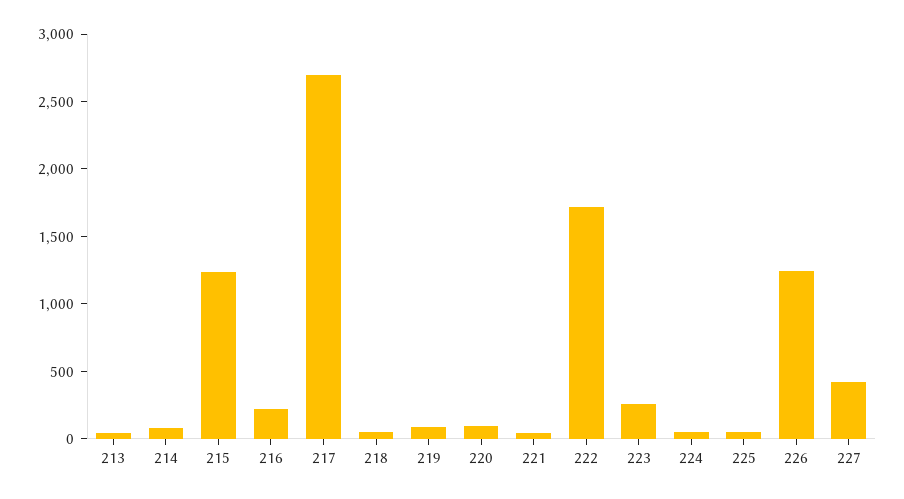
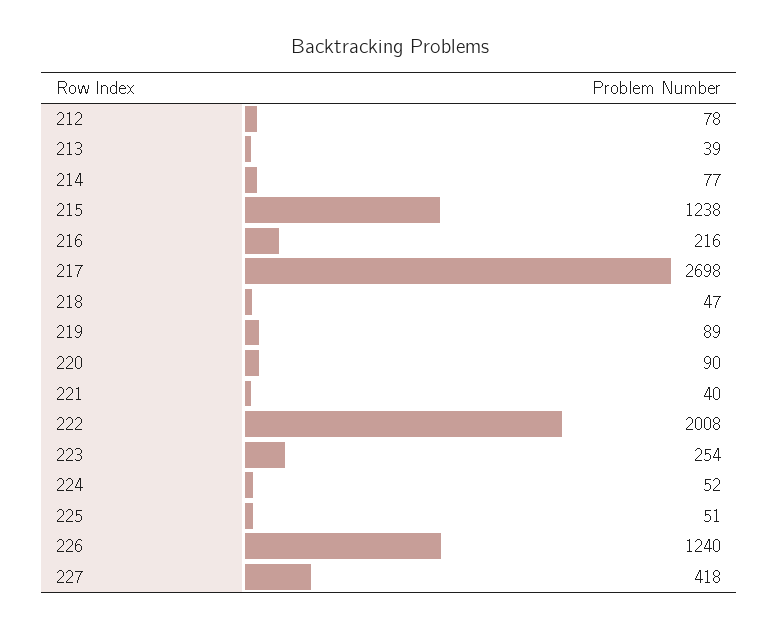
222: 1700 -> 2008
212: none -> 78

